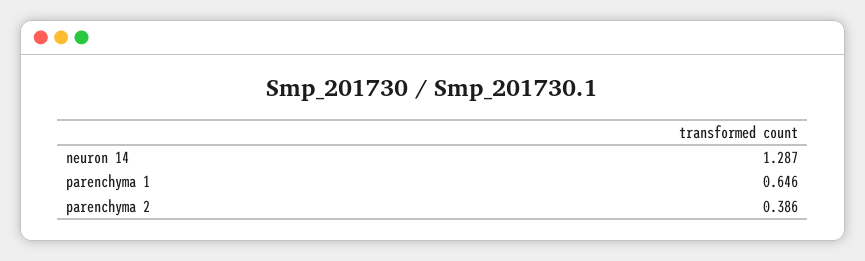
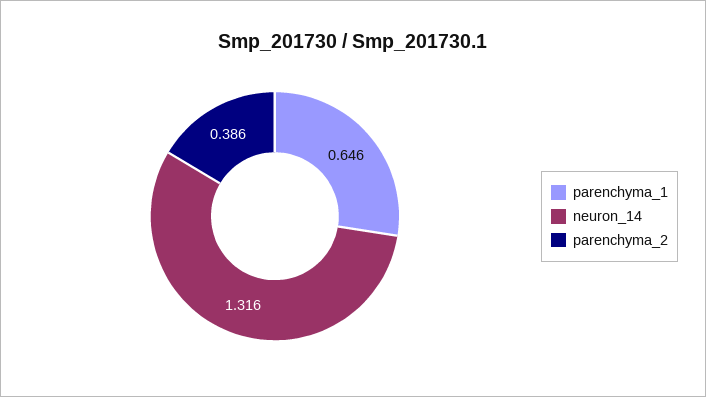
neuron 14: 1.287 -> 1.316

